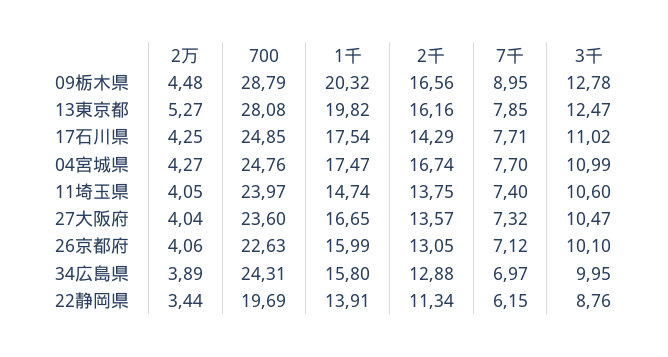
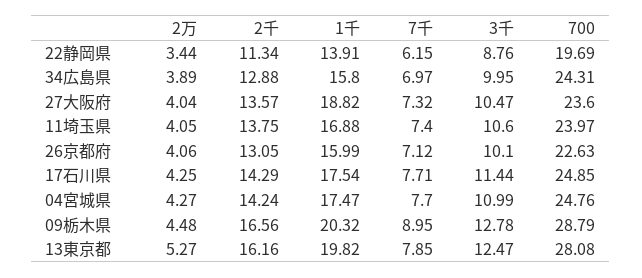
3千, 17石川県: 11.02 -> 11.44
2千, 04宮城県: 16.74 -> 14.24
1千, 11埼玉県: 14.74 -> 16.88
1千, 27大阪府: 16.65 -> 18.82

